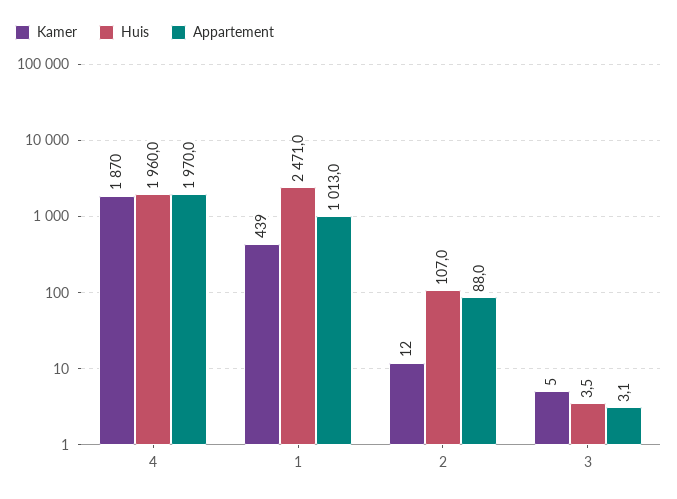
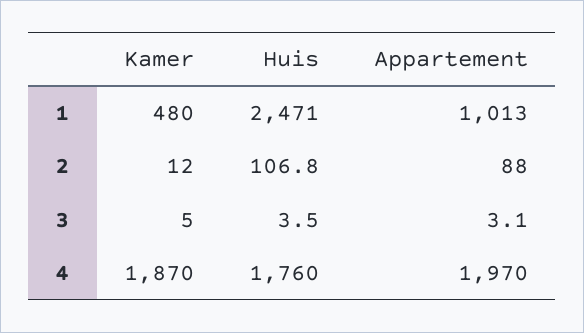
Huis, 4: 1960 -> 1760
Kamer, 1: 439 -> 480
Huis, 2: 107 -> 106.8

